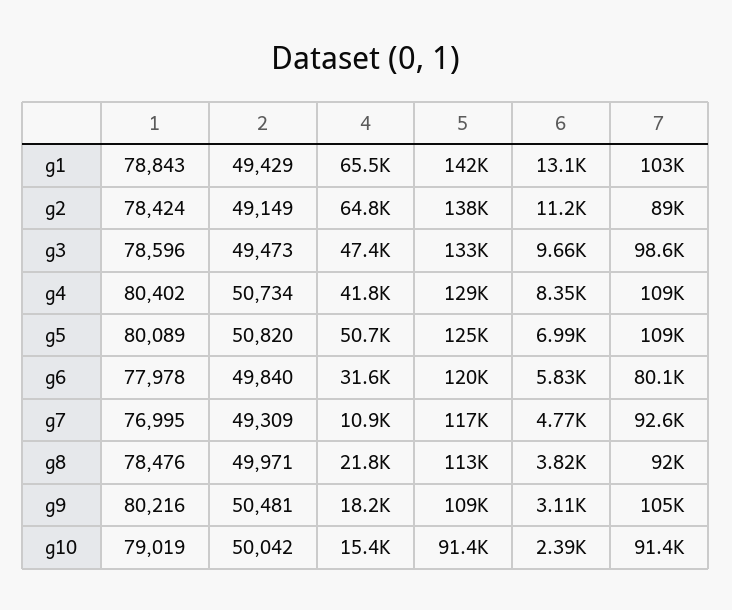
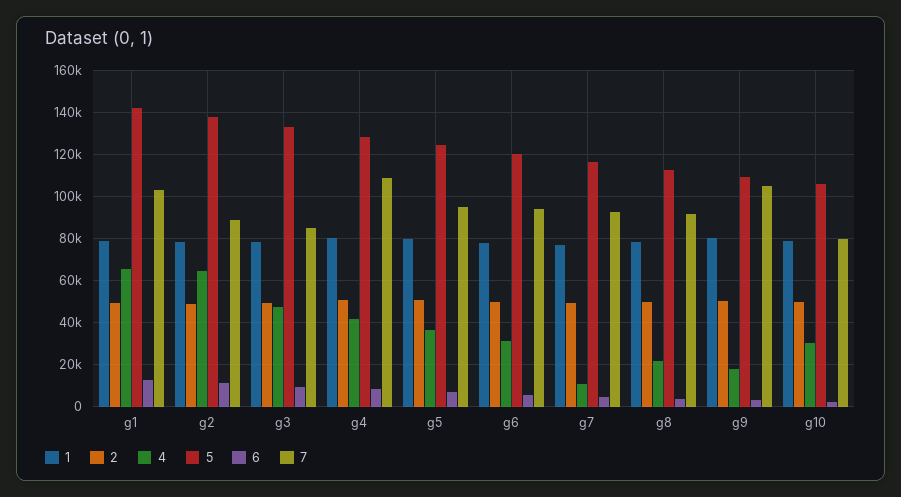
7, g3: 98600 -> 85000
4, g5: 50700 -> 35000
7, g5: 109000 -> 95000
7, g6: 80100 -> 95000
4, g10: 15400 -> 30000
5, g10: 91400 -> 105000
7, g10: 91400 -> 80000

